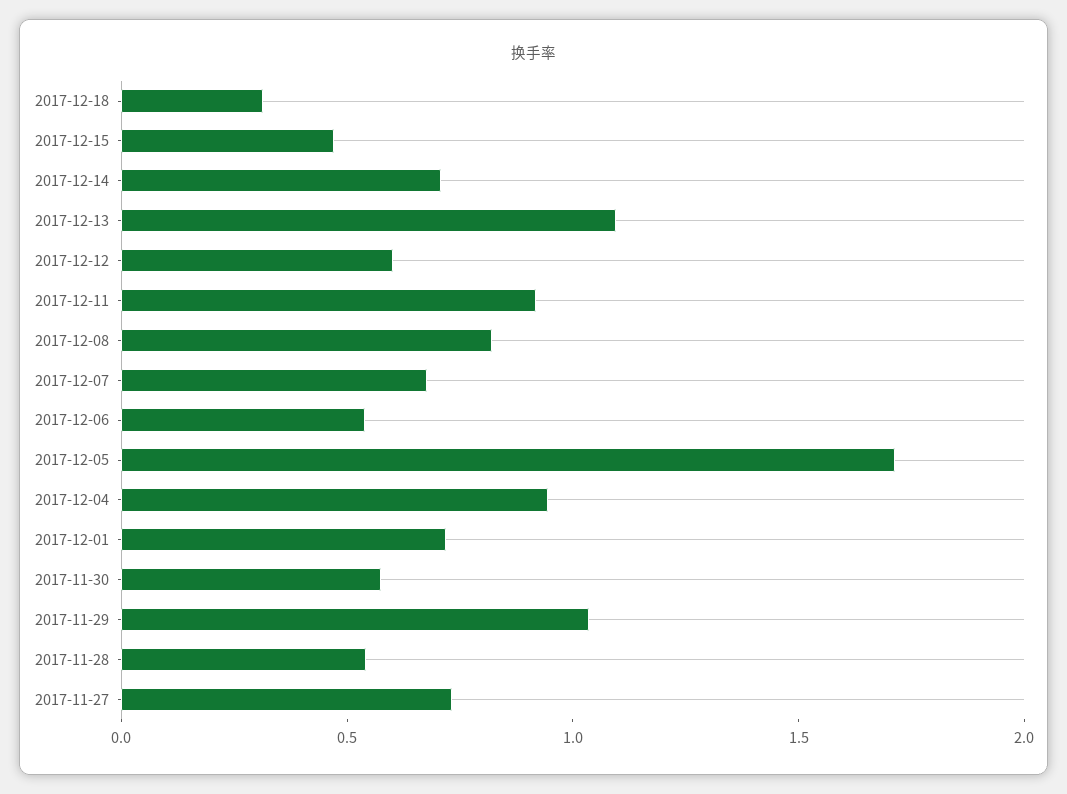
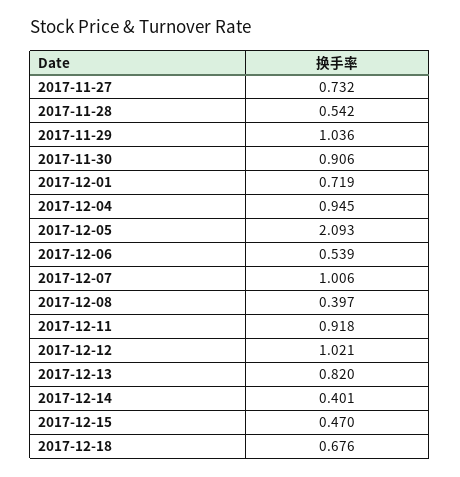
2017-12-18: 0.3 -> 0.676
2017-12-14: 0.7 -> 0.401
2017-12-13: 1.1 -> 0.82
2017-12-12: 0.6 -> 1.021
2017-12-08: 0.8 -> 0.397
2017-12-07: 0.7 -> 1.006
2017-12-05: 1.7 -> 2.093
2017-11-30: 0.6 -> 0.906

